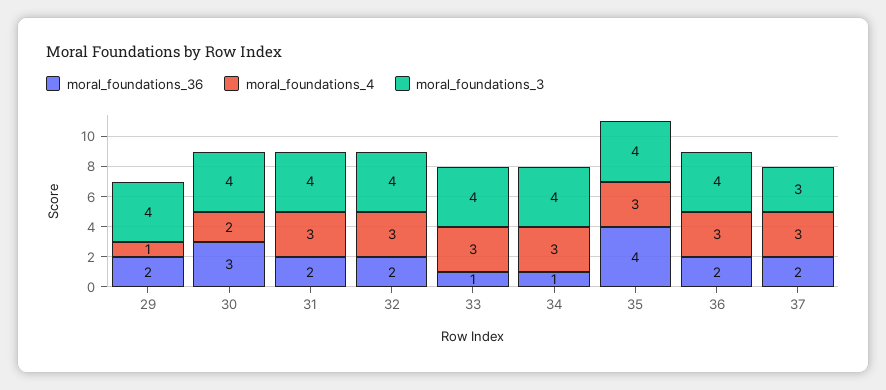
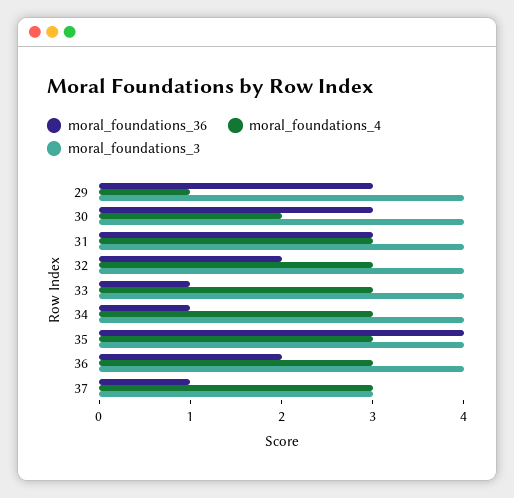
moral_foundations_36, 29: 2 -> 3
moral_foundations_36, 31: 2 -> 3
moral_foundations_36, 37: 2 -> 1

